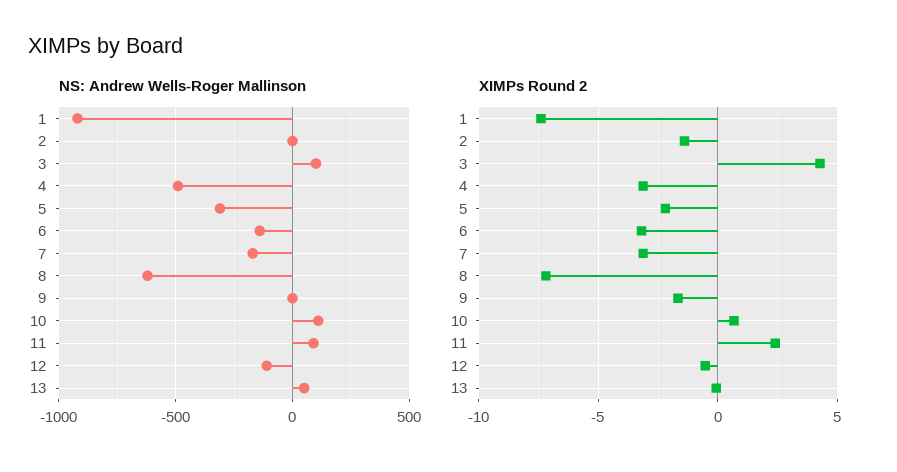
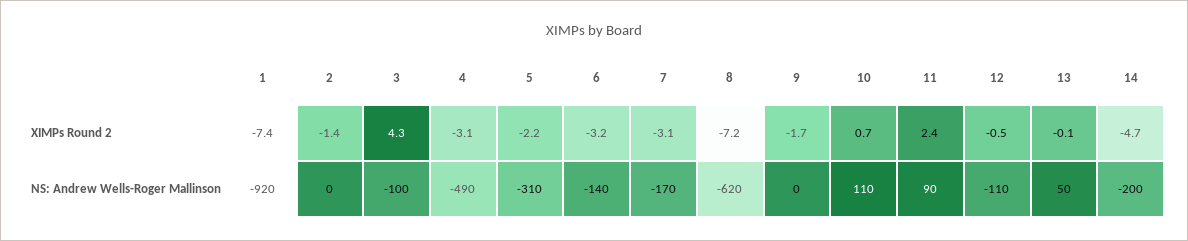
NS: Andrew Wells-Roger Mallinson, 3: 100 -> -100
XIMPs Round 2, 14: none -> -4.7
NS: Andrew Wells-Roger Mallinson, 14: none -> -200

